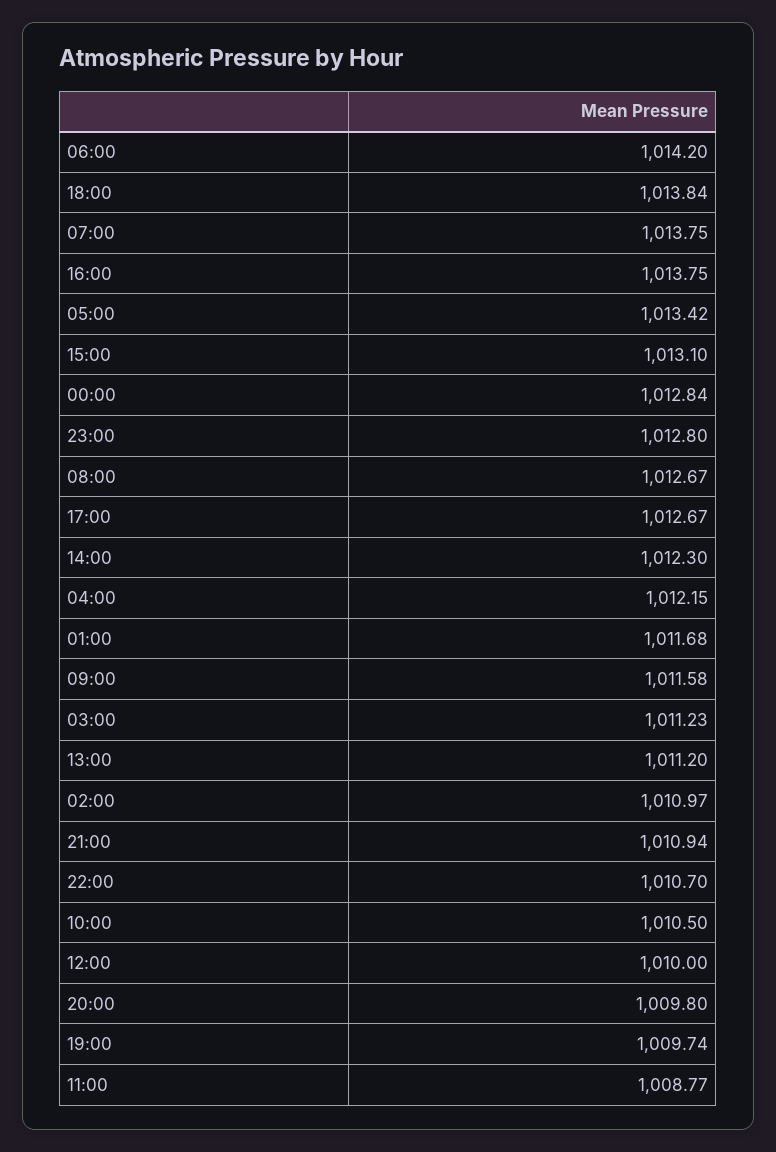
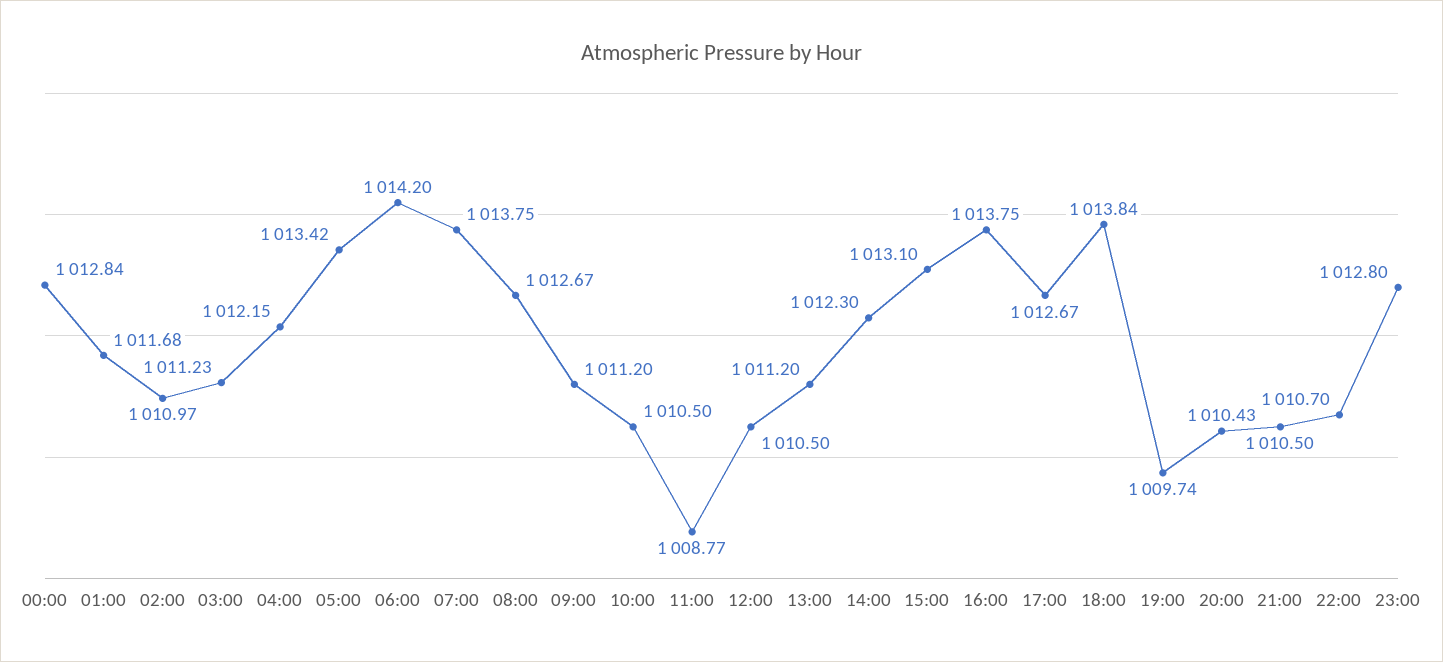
09:00: 1011.58 -> 1011.2
21:00: 1010.94 -> 1010.5
12:00: 1010 -> 1010.5
20:00: 1009.8 -> 1010.43

